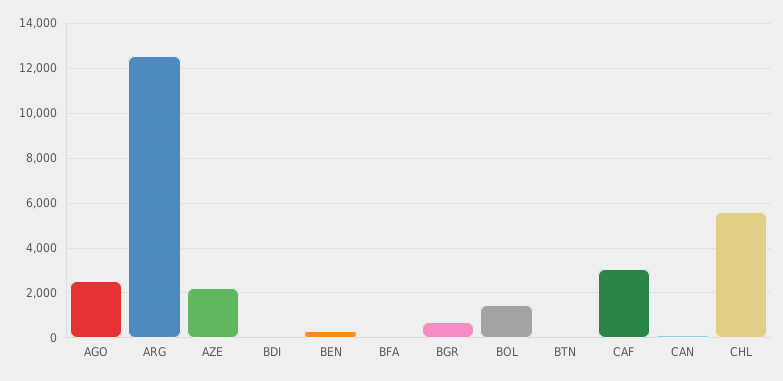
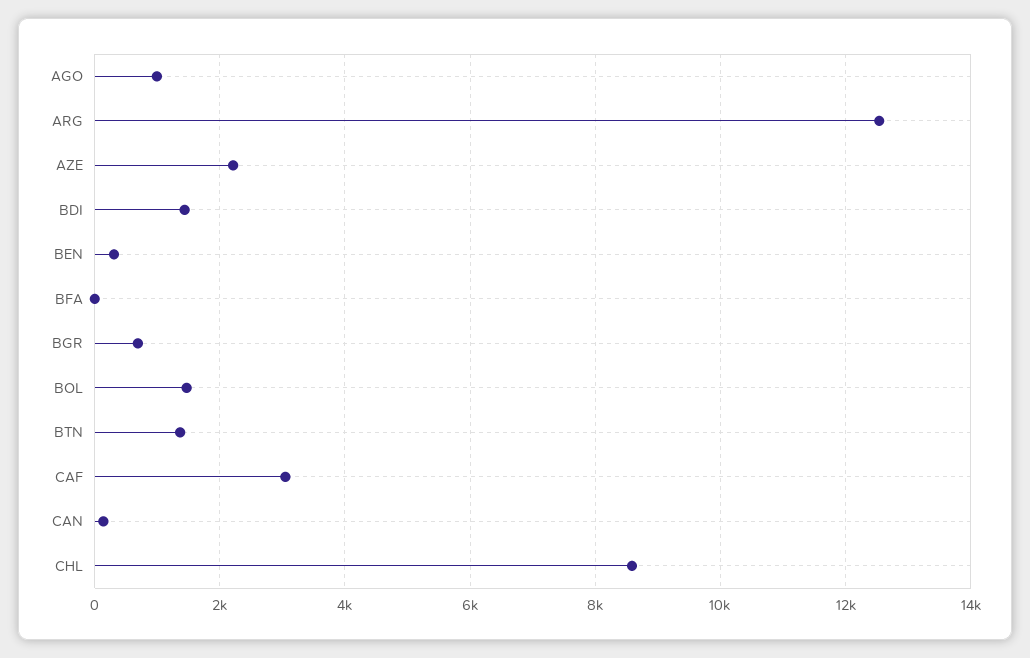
AGO: 2500 -> 1000
BDI: 0 -> 1400
BTN: 0 -> 1400
CHL: 5500 -> 8600

